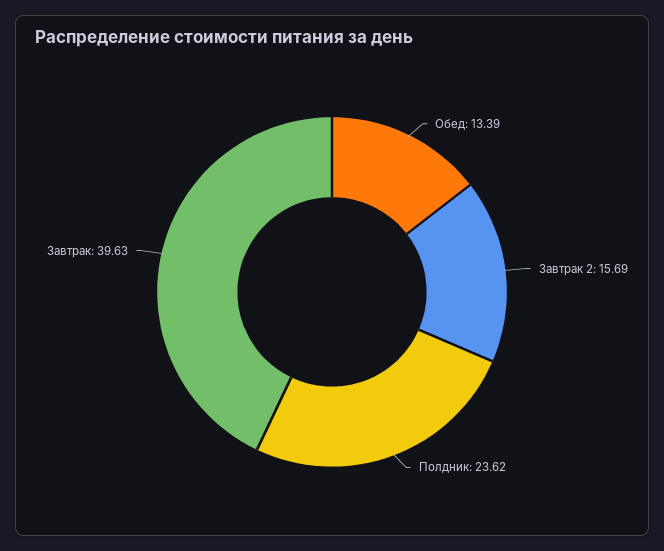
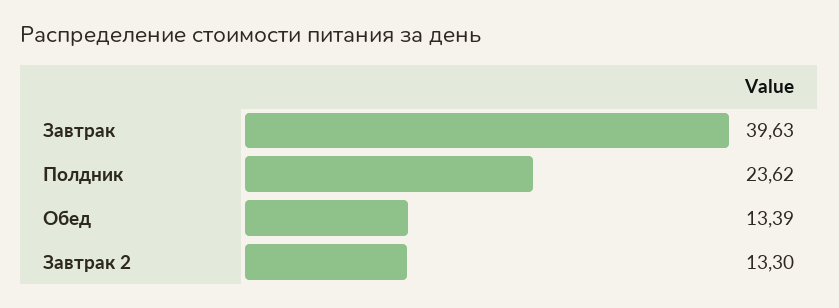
Завтрак 2: 15.69 -> 13.3

